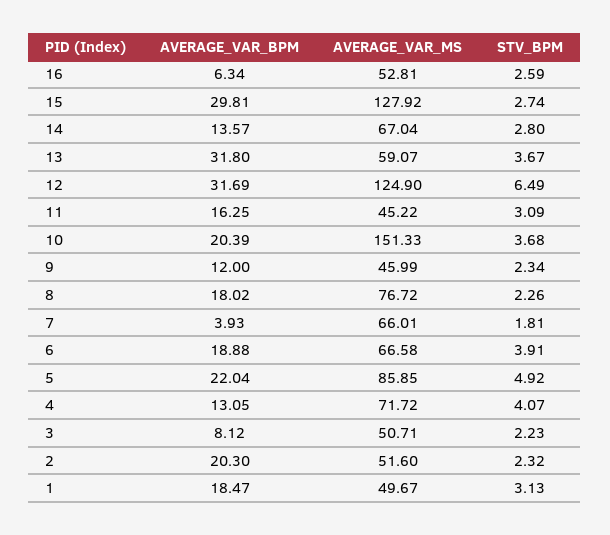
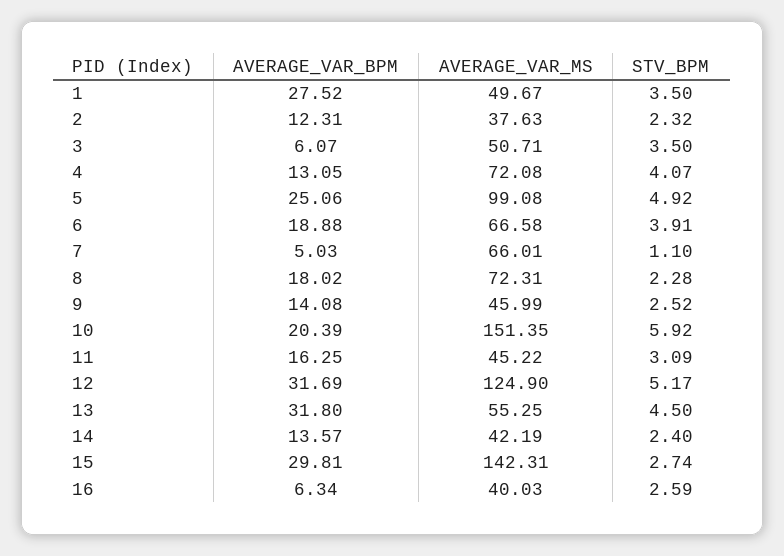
AVERAGE_VAR_MS, 16: 52.81 -> 40.03
AVERAGE_VAR_MS, 15: 127.92 -> 142.31
AVERAGE_VAR_MS, 14: 67.04 -> 42.19
STV_BPM, 14: 2.8 -> 2.4
AVERAGE_VAR_MS, 13: 59.07 -> 55.25
STV_BPM, 13: 3.67 -> 4.5
STV_BPM, 12: 6.49 -> 5.17
AVERAGE_VAR_MS, 10: 151.33 -> 151.35
STV_BPM, 10: 3.68 -> 5.92
AVERAGE_VAR_BPM, 9: 12 -> 14.08
STV_BPM, 9: 2.34 -> 2.52
AVERAGE_VAR_MS, 8: 76.72 -> 72.31
STV_BPM, 8: 2.26 -> 2.28
AVERAGE_VAR_BPM, 7: 3.93 -> 5.03
STV_BPM, 7: 1.81 -> 1.1
AVERAGE_VAR_BPM, 5: 22.04 -> 25.06
AVERAGE_VAR_MS, 5: 85.85 -> 99.08
AVERAGE_VAR_MS, 4: 71.72 -> 72.08
AVERAGE_VAR_BPM, 3: 8.12 -> 6.07
STV_BPM, 3: 2.23 -> 3.5
AVERAGE_VAR_BPM, 2: 20.3 -> 12.31
AVERAGE_VAR_MS, 2: 51.6 -> 37.63
AVERAGE_VAR_BPM, 1: 18.47 -> 27.52
STV_BPM, 1: 3.13 -> 3.5

